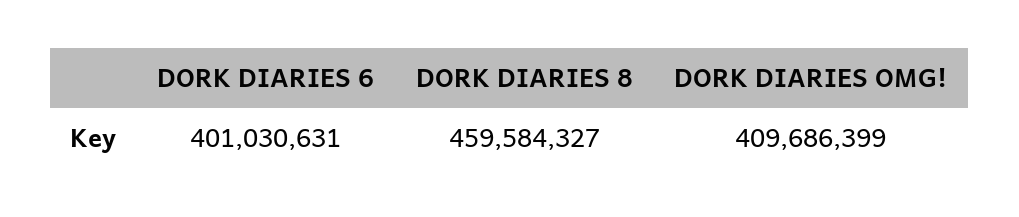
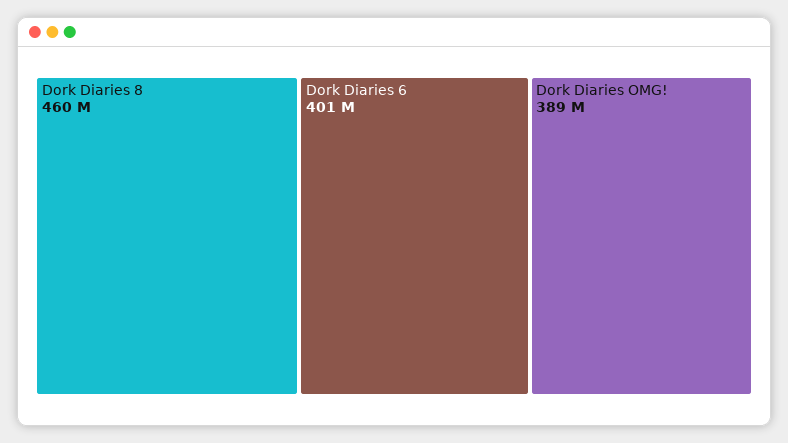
DORK DIARIES OMG!: 409686399 -> 389000000

